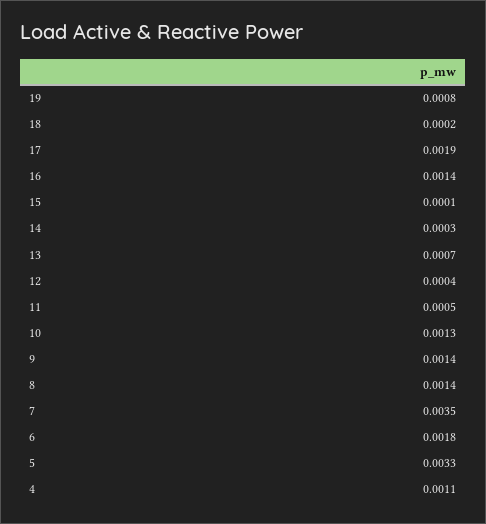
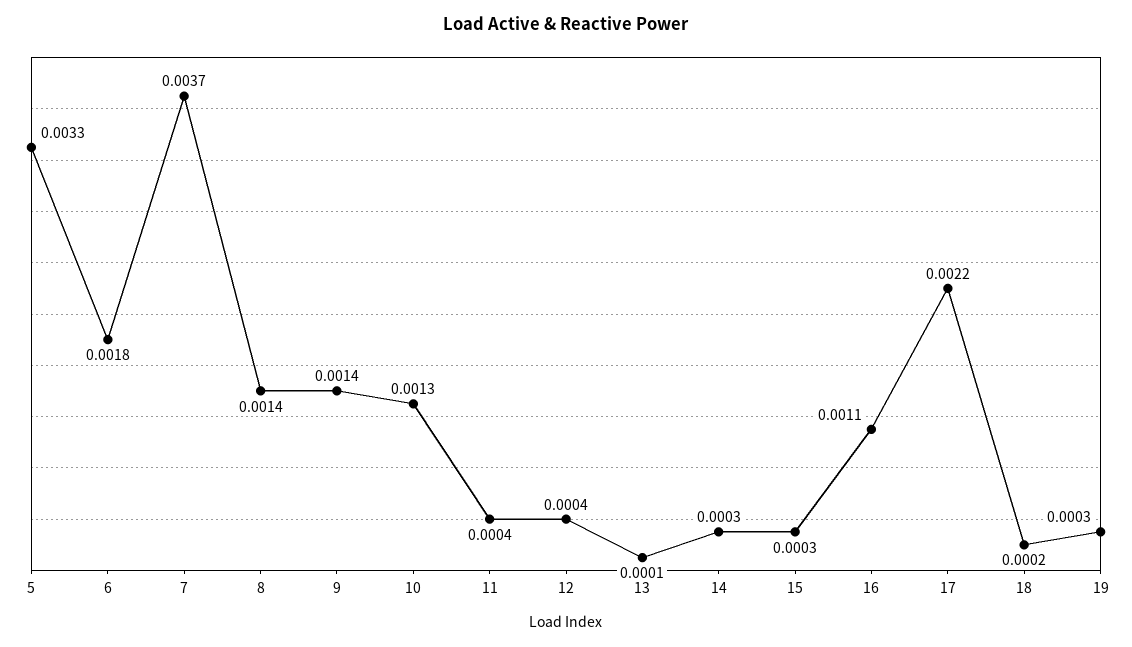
19: 0.0008 -> 0.0003
17: 0.0019 -> 0.0022
16: 0.0014 -> 0.0011
15: 0.0001 -> 0.0003
13: 0.0007 -> 0.0001
11: 0.0005 -> 0.0004
7: 0.0035 -> 0.0037
4: 0.0011 -> none

